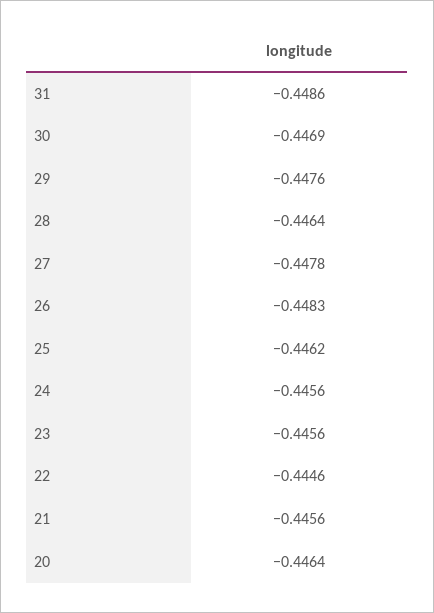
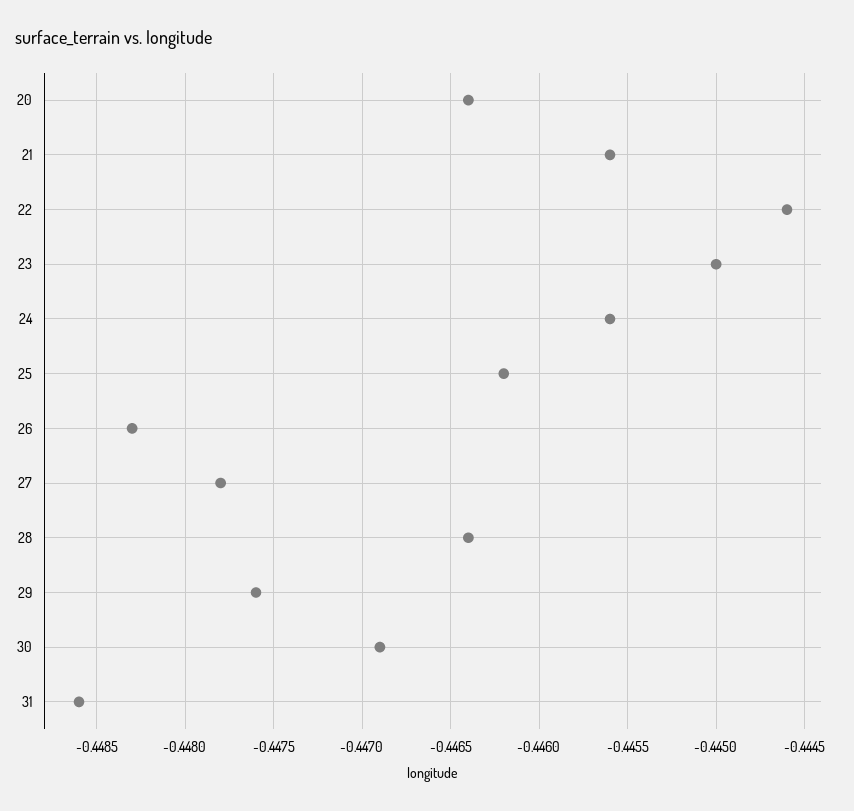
23: -0.4456 -> -0.445

